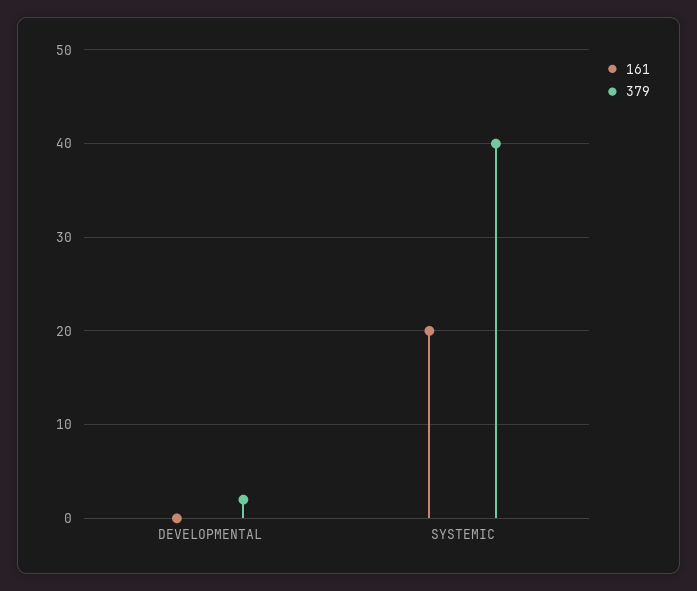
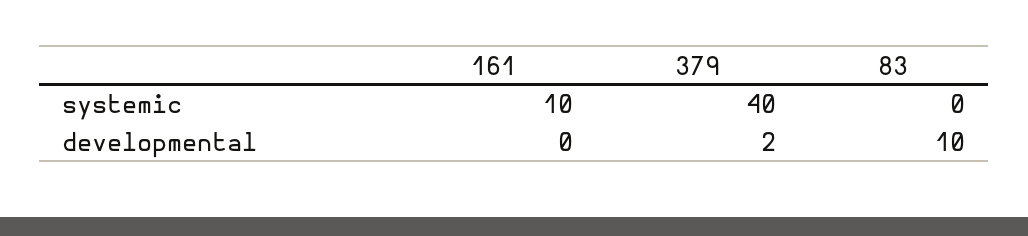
161, SYSTEMIC: 20 -> 10
83, SYSTEMIC: none -> 0
83, DEVELOPMENTAL: none -> 10

